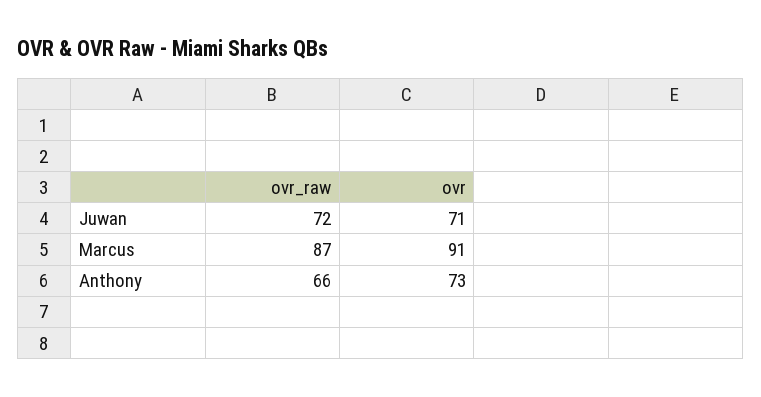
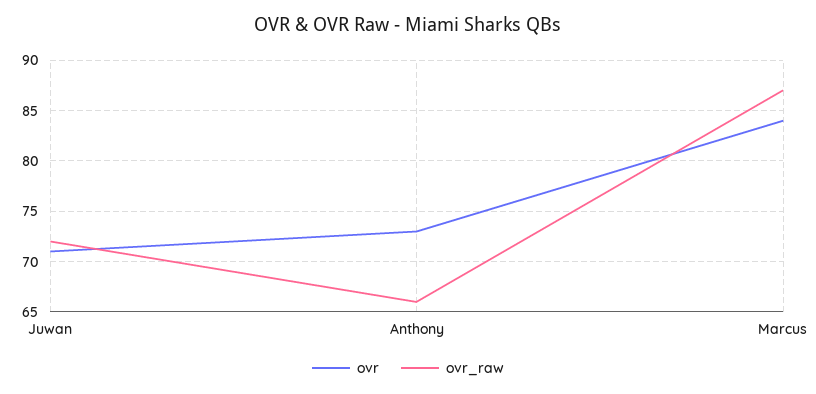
ovr, Marcus: 91 -> 84

